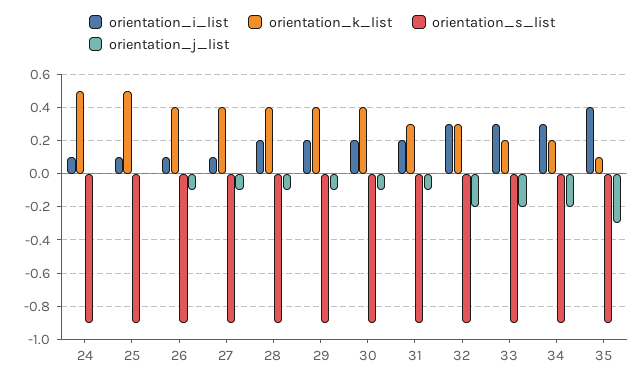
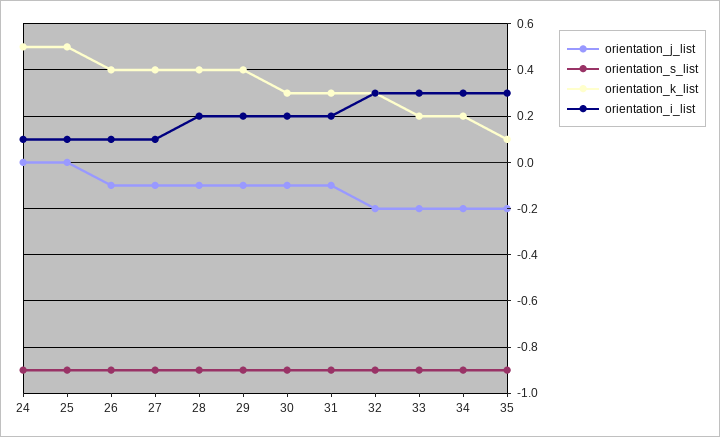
orientation_k_list, 30: 0.4 -> 0.3
orientation_i_list, 35: 0.4 -> 0.3
orientation_j_list, 35: -0.3 -> -0.2

